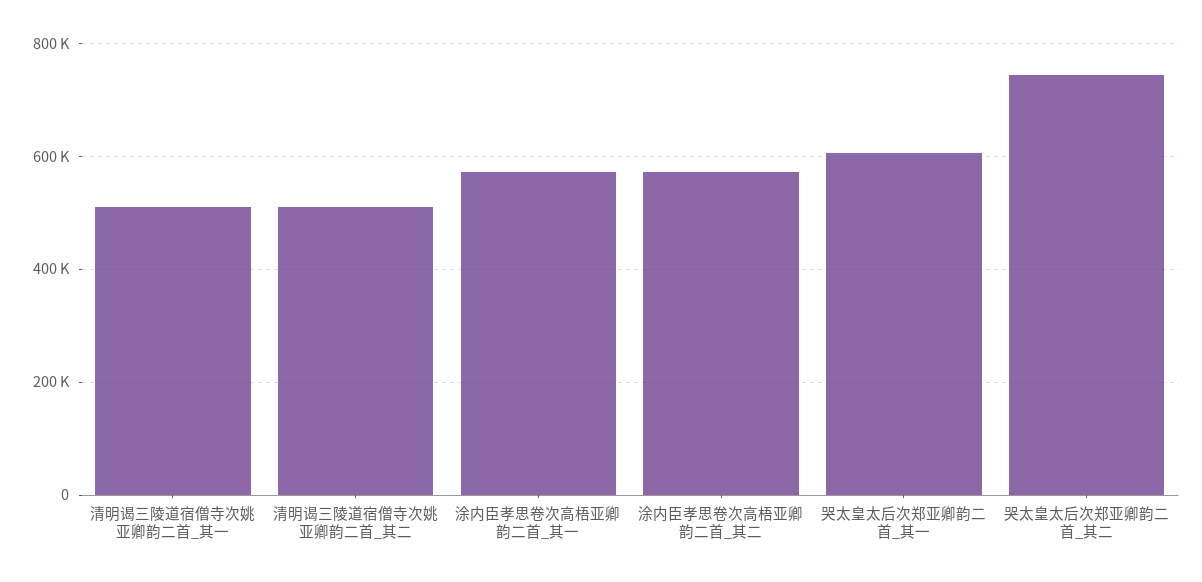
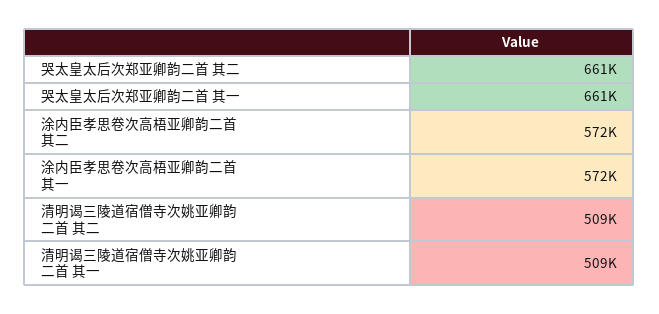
哭太皇太后次郑亚卿韵二首_其一: 600000 -> 661000
哭太皇太后次郑亚卿韵二首_其二: 740000 -> 661000

